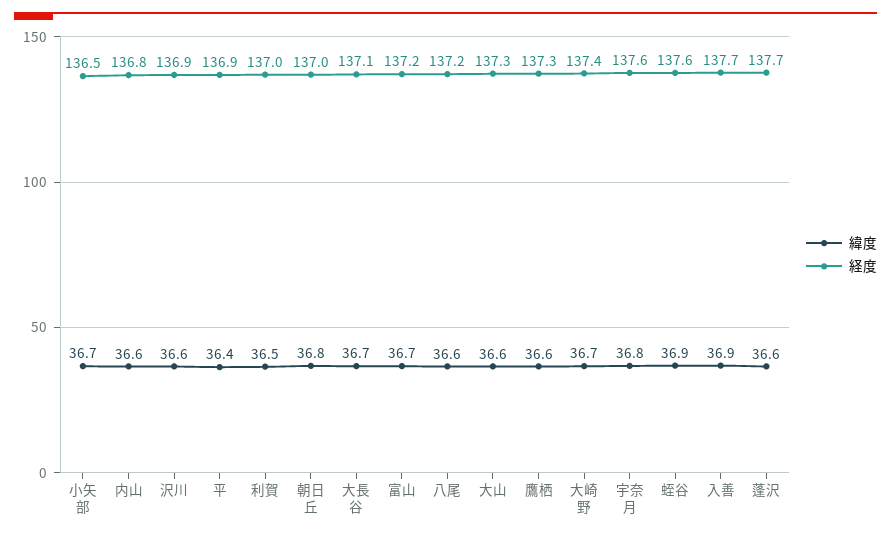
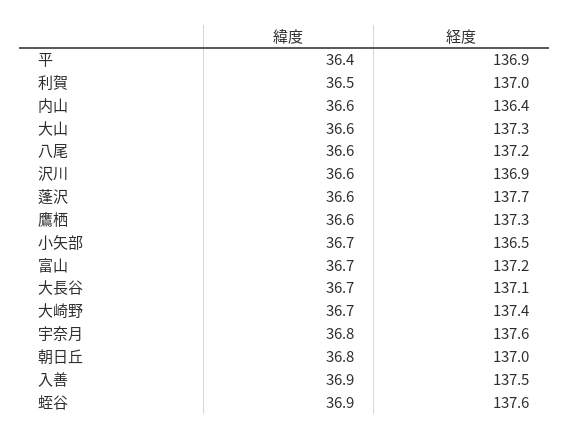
経度, 内山: 136.8 -> 136.4
経度, 入善: 137.7 -> 137.5

